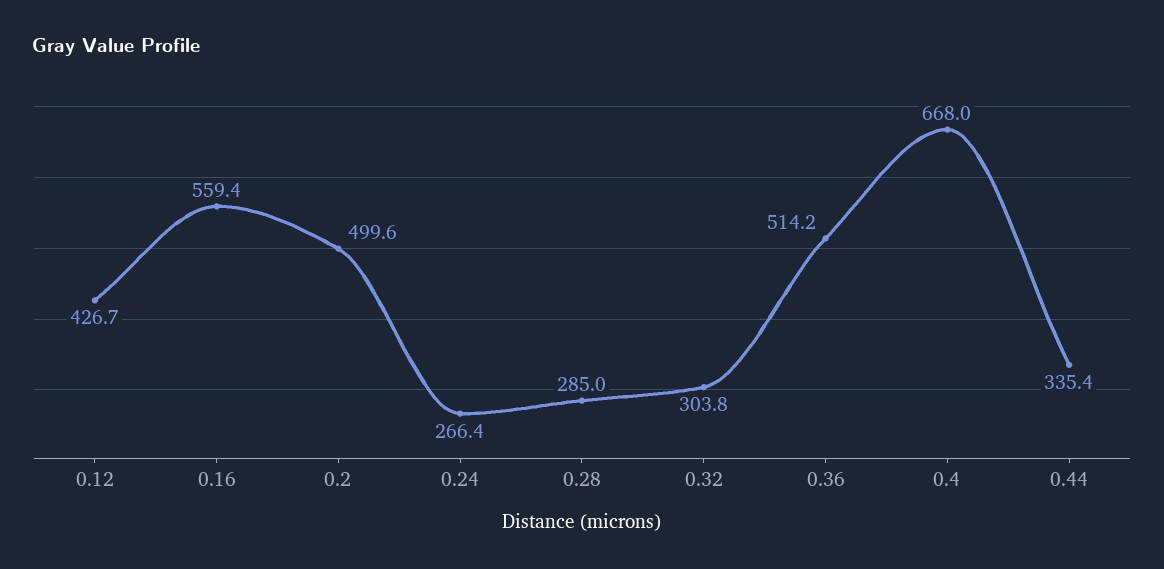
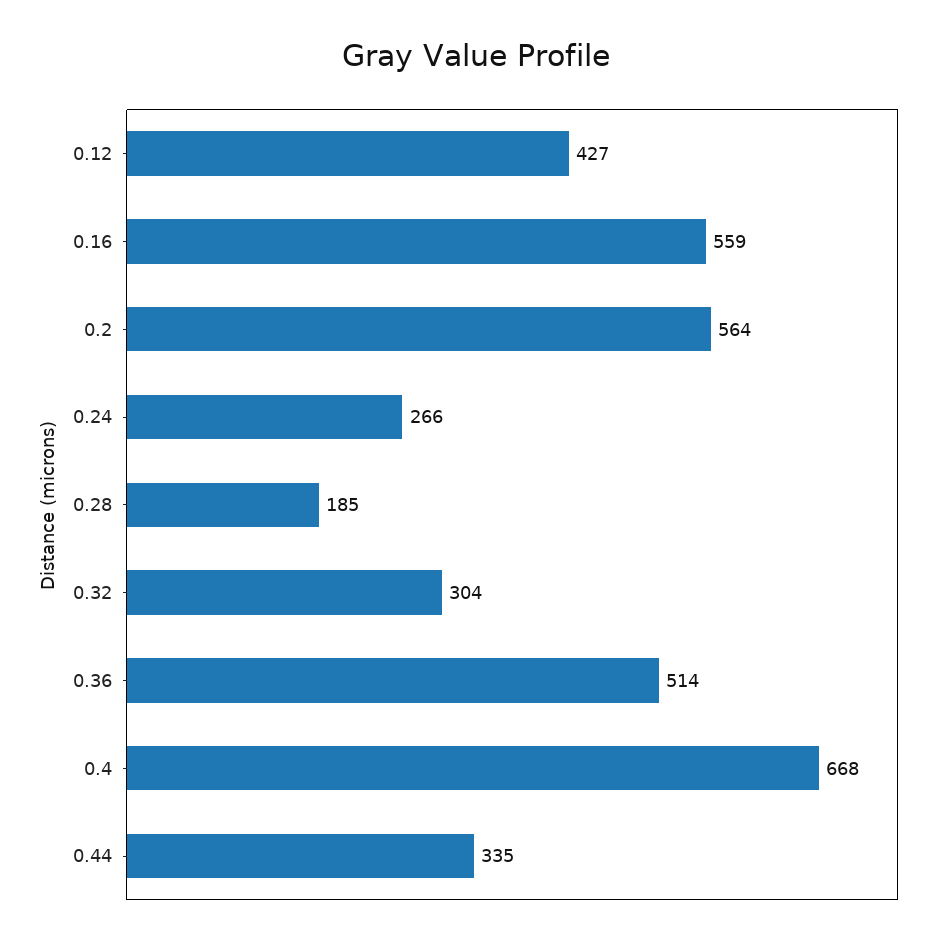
0.2: 499.6 -> 564
0.28: 285 -> 185

